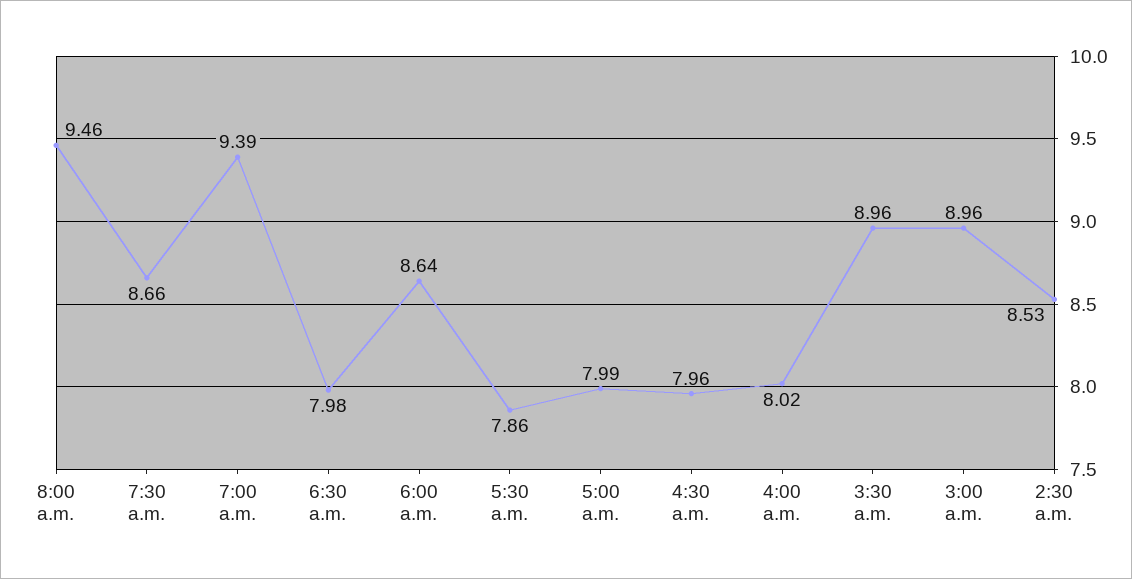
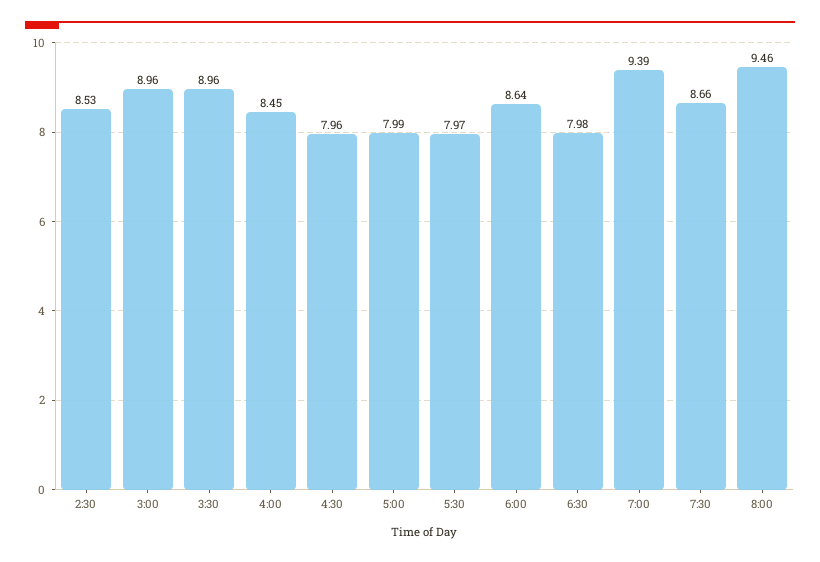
5:30 a.m.: 7.86 -> 7.97
4:00 a.m.: 8.02 -> 8.45

